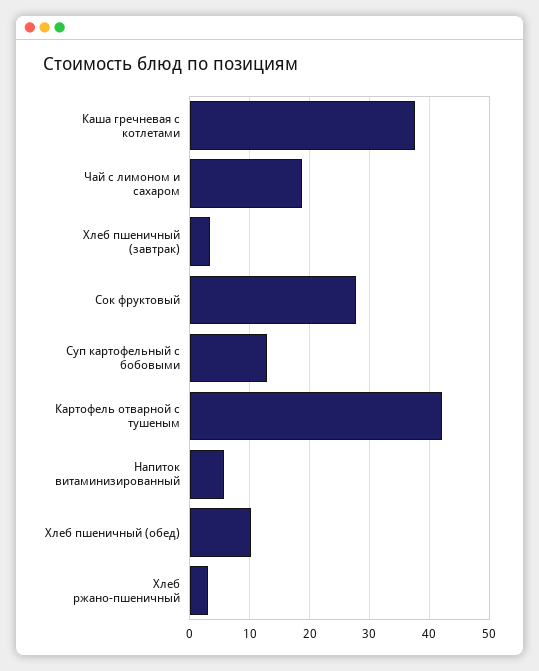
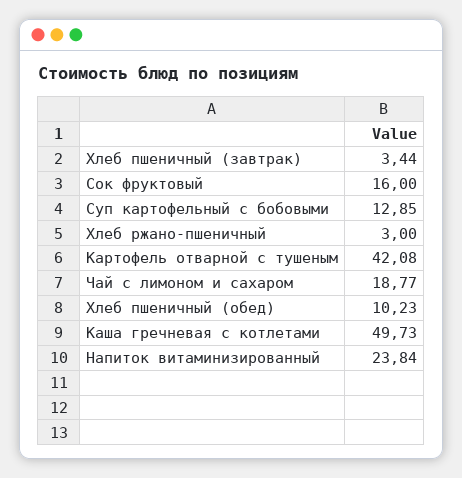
Каша гречневая с котлетами: 38 -> 49.73
Сок фруктовый: 28 -> 16
Напиток витаминизированный: 6 -> 23.84

